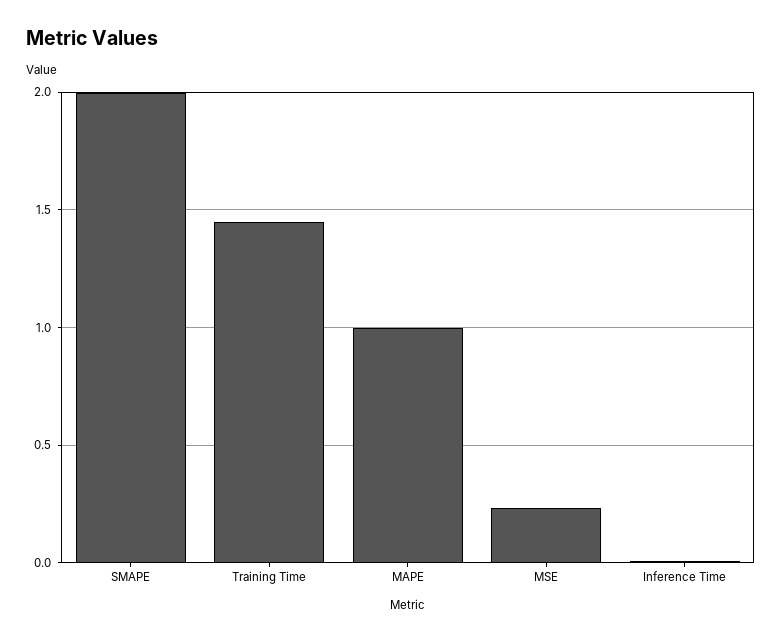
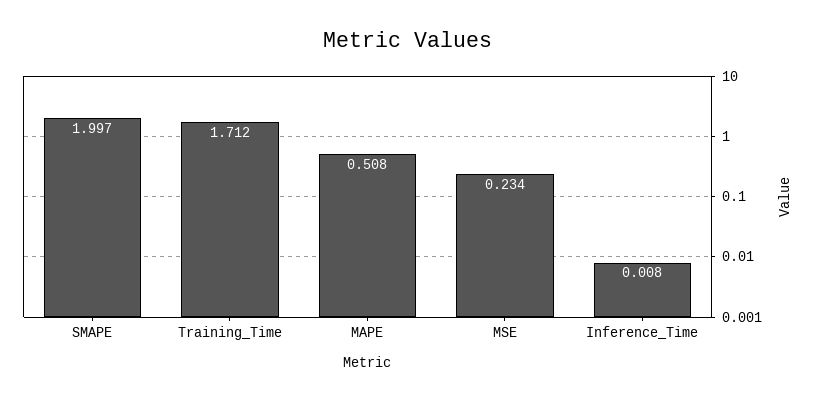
Training Time: 1.45 -> 1.712
MAPE: 1 -> 0.508

